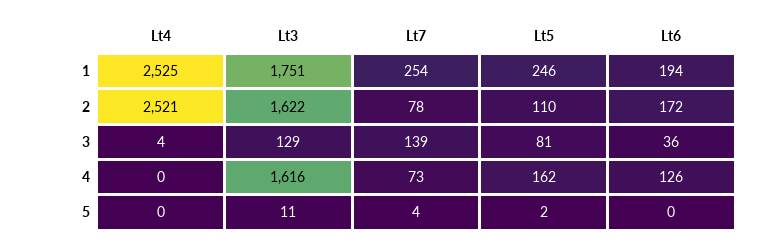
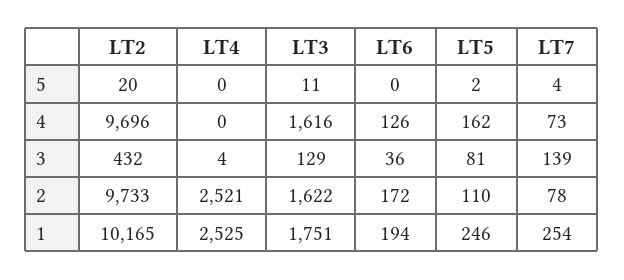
LT2, 5: none -> 20
LT2, 4: none -> 9696
LT2, 3: none -> 432
LT2, 2: none -> 9733
LT2, 1: none -> 10165

